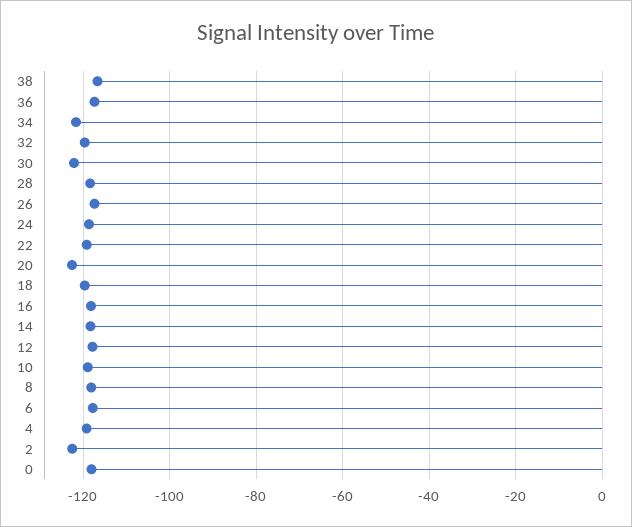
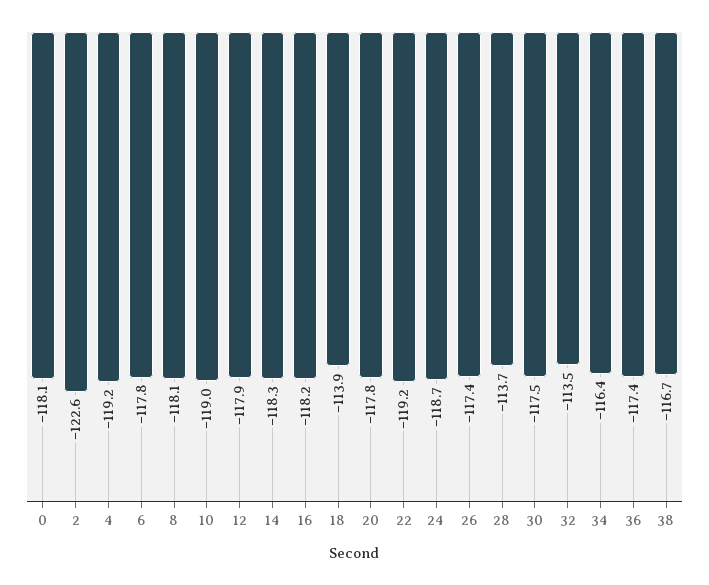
34: -122 -> -116.4
32: -120 -> -113.5
30: -122 -> -117.5
28: -118 -> -113.7
20: -122 -> -117.8
18: -120 -> -113.9

